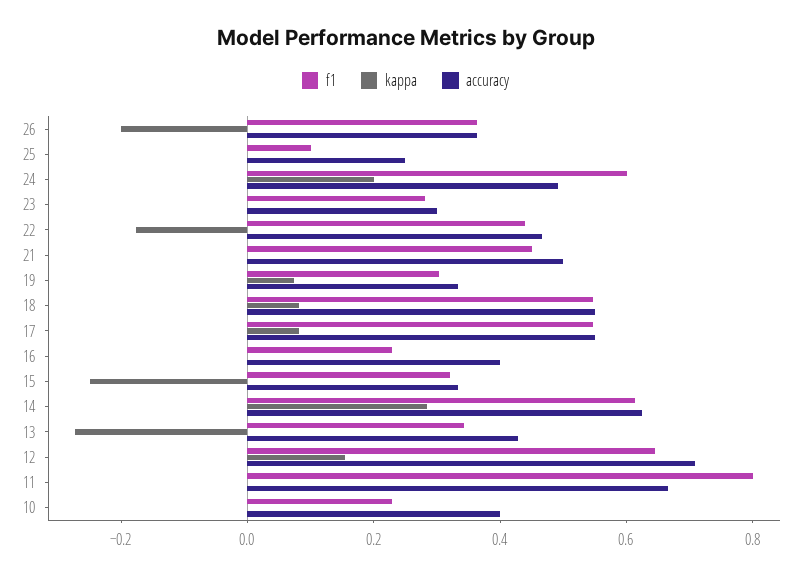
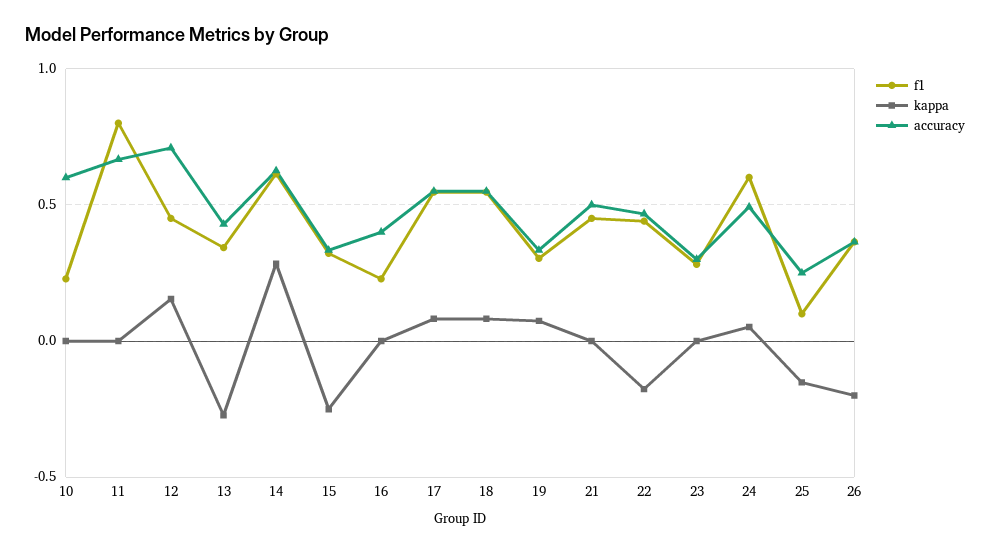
kappa, 25: 0 -> -0.15
kappa, 24: 0.2 -> 0.05
f1, 12: 0.65 -> 0.45
accuracy, 10: 0.4 -> 0.6

